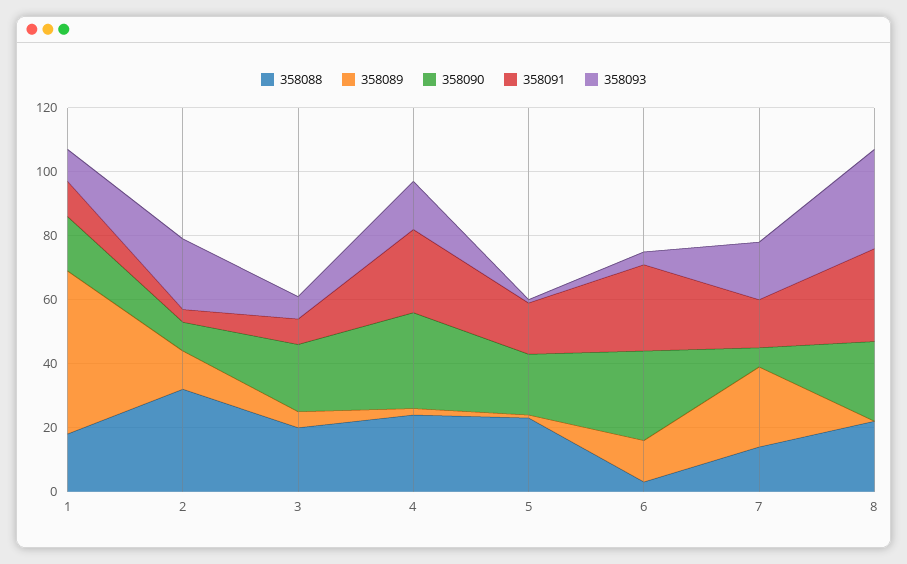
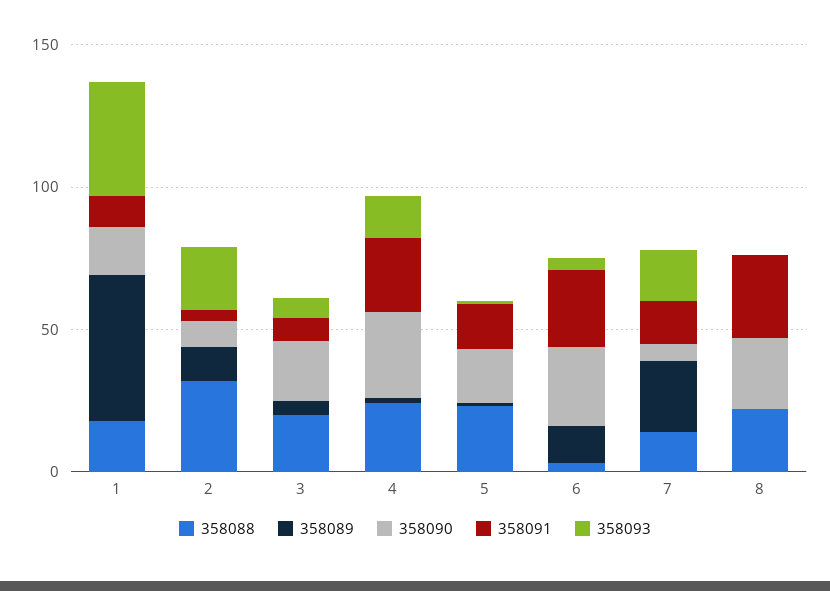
358093, 1: 10 -> 40
358093, 8: 30 -> 0

